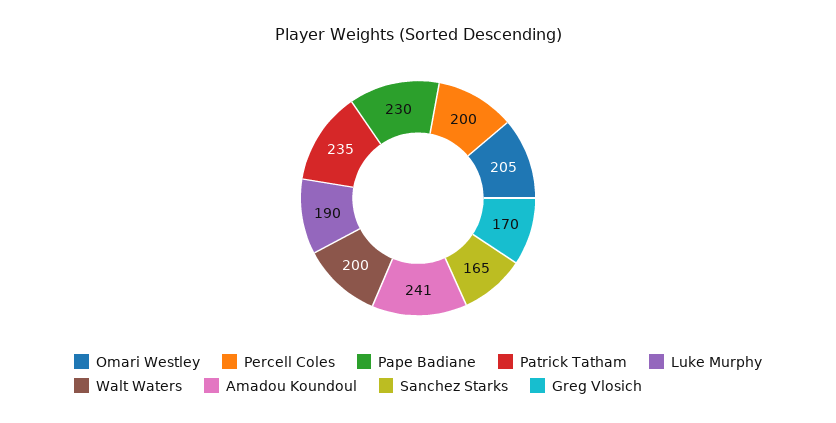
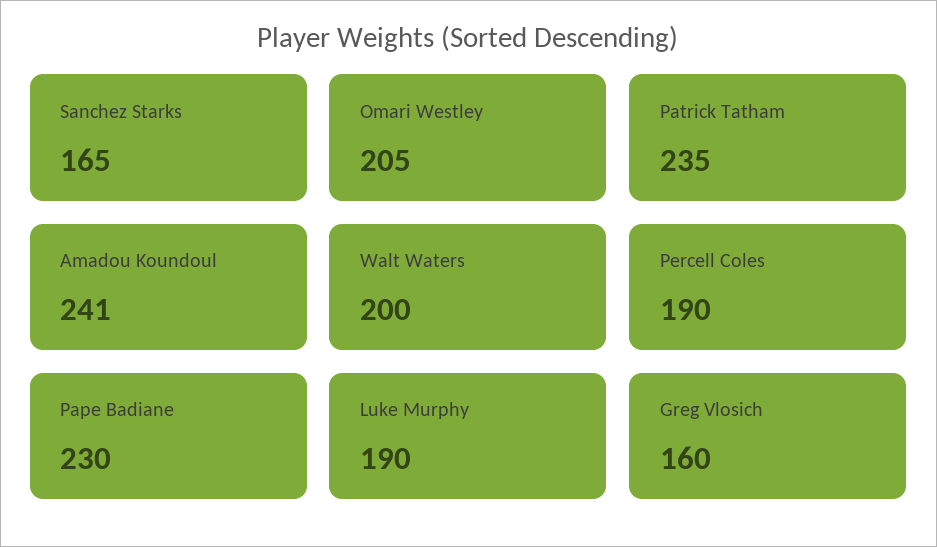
Percell Coles: 200 -> 190
Greg Vlosich: 170 -> 160

